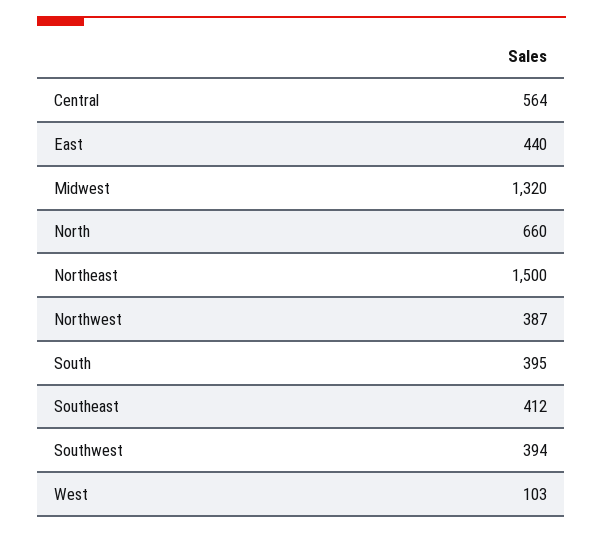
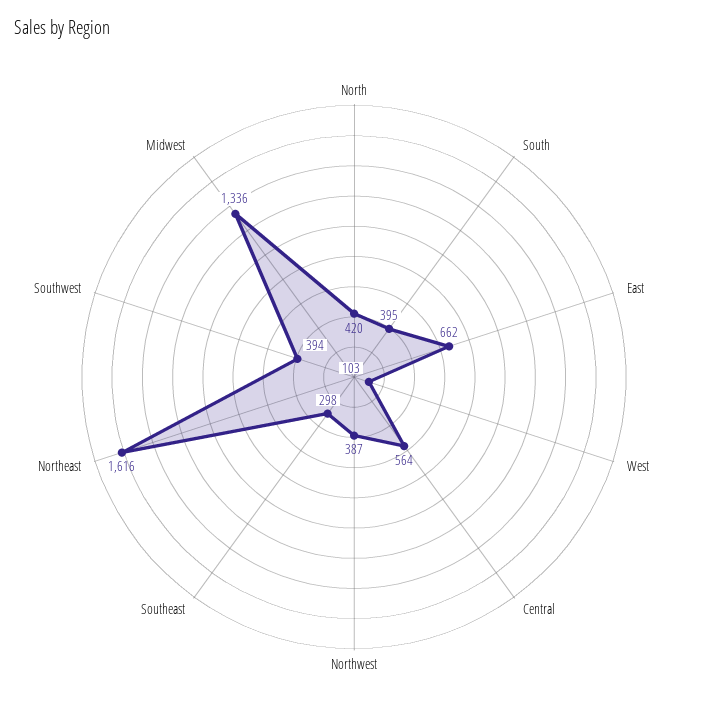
East: 440 -> 662
Midwest: 1320 -> 1336
North: 660 -> 420
Northeast: 1500 -> 1616
Southeast: 412 -> 298

